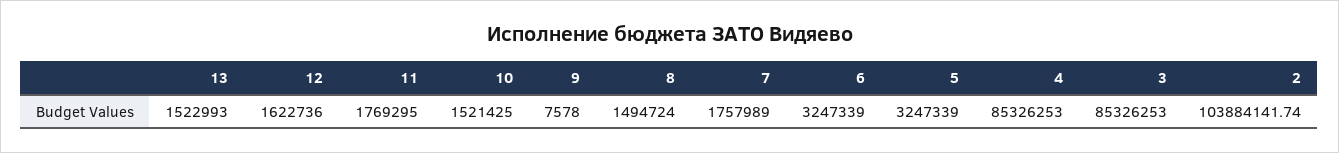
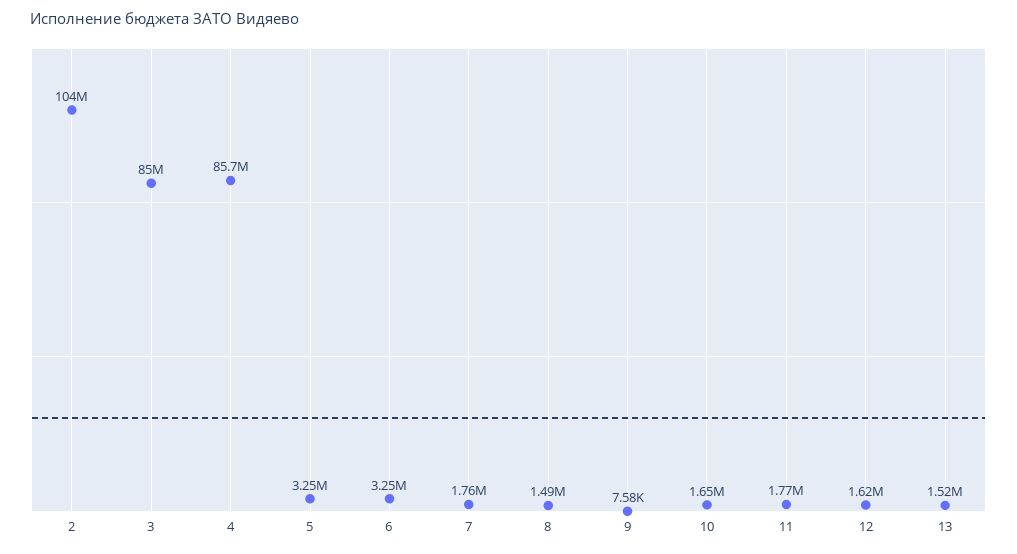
10: 1521425 -> 1650000
4: 85326253 -> 85700000
3: 85326253 -> 85000000

